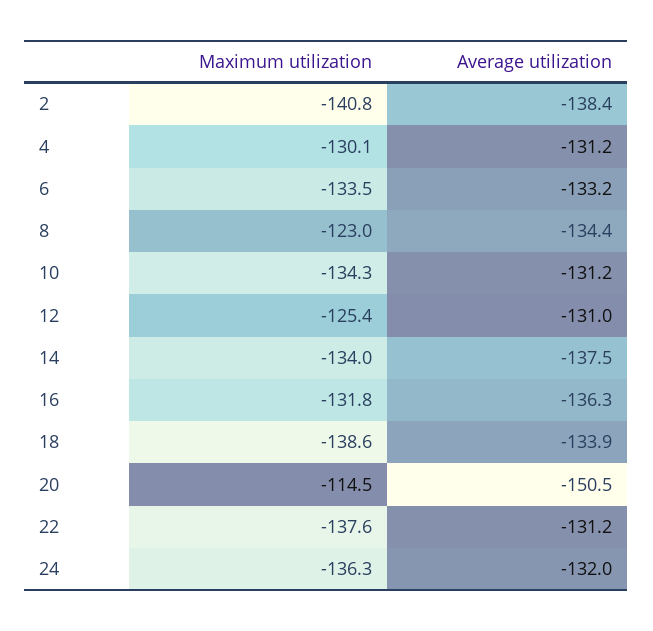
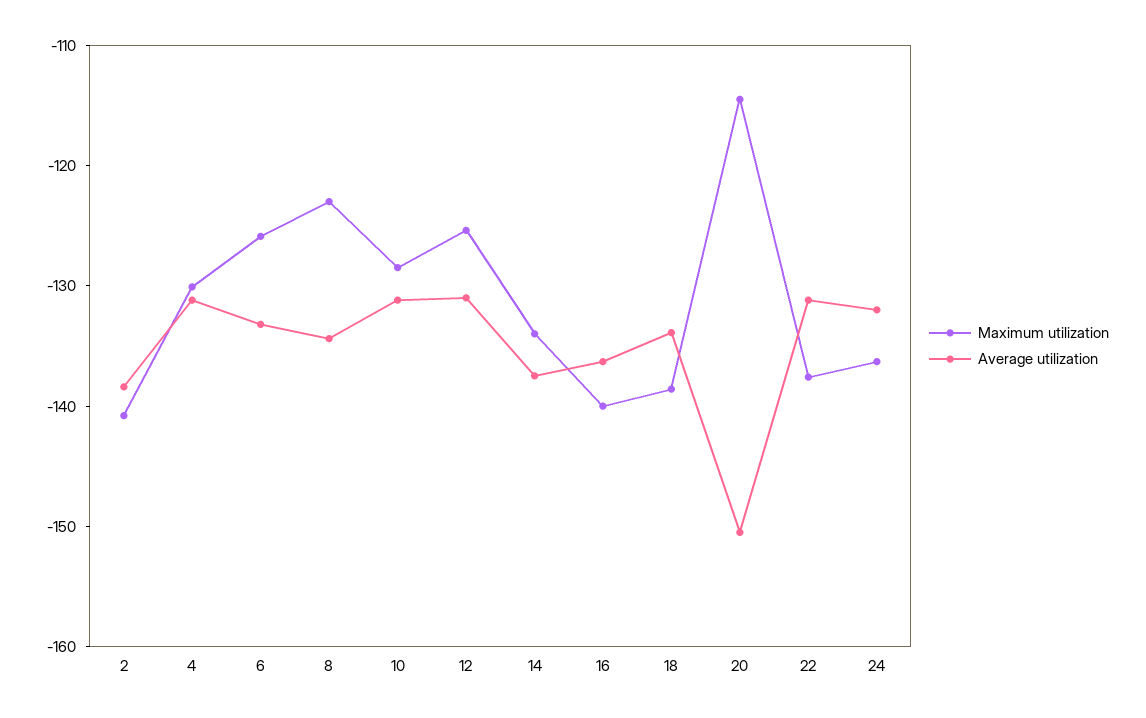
Maximum utilization, 6: -133.5 -> -126
Maximum utilization, 10: -134.3 -> -128
Maximum utilization, 16: -131.8 -> -140

